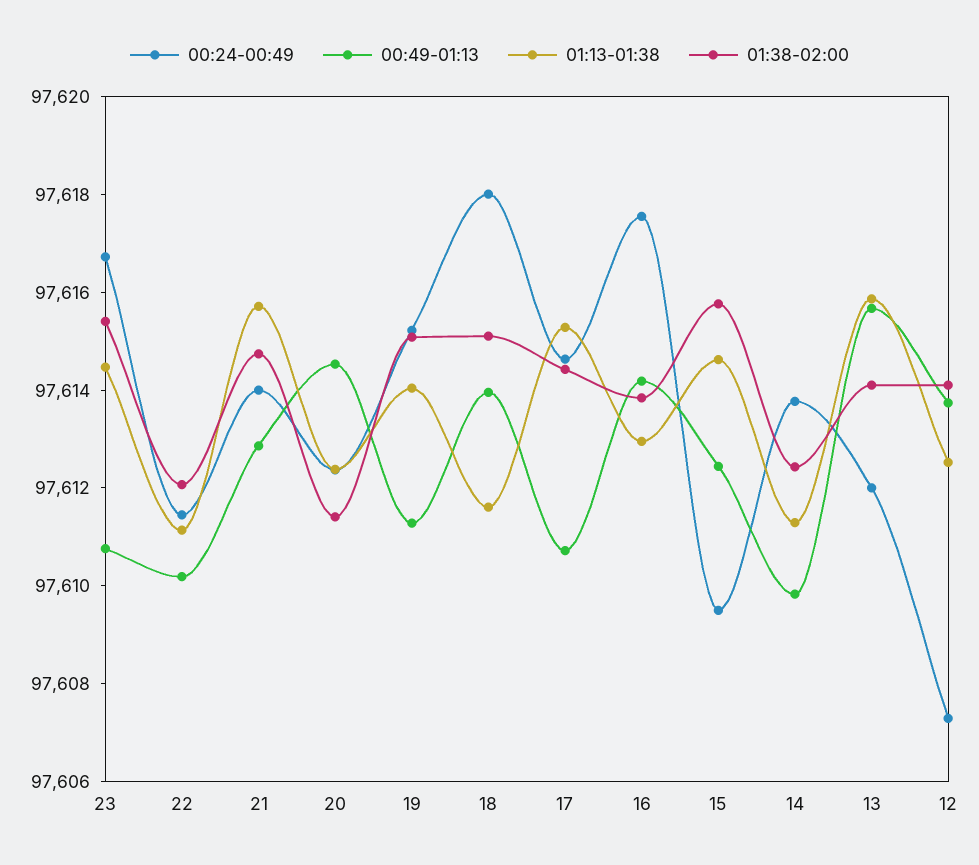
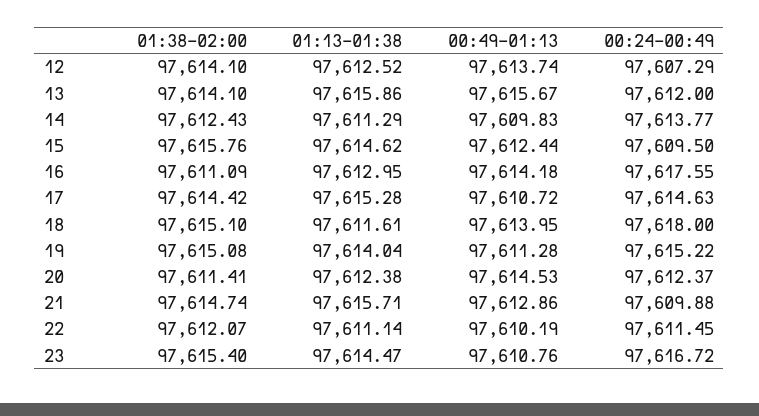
00:24-00:49, 21: 97614 -> 97609.88
01:38-02:00, 16: 97614 -> 97611.09

